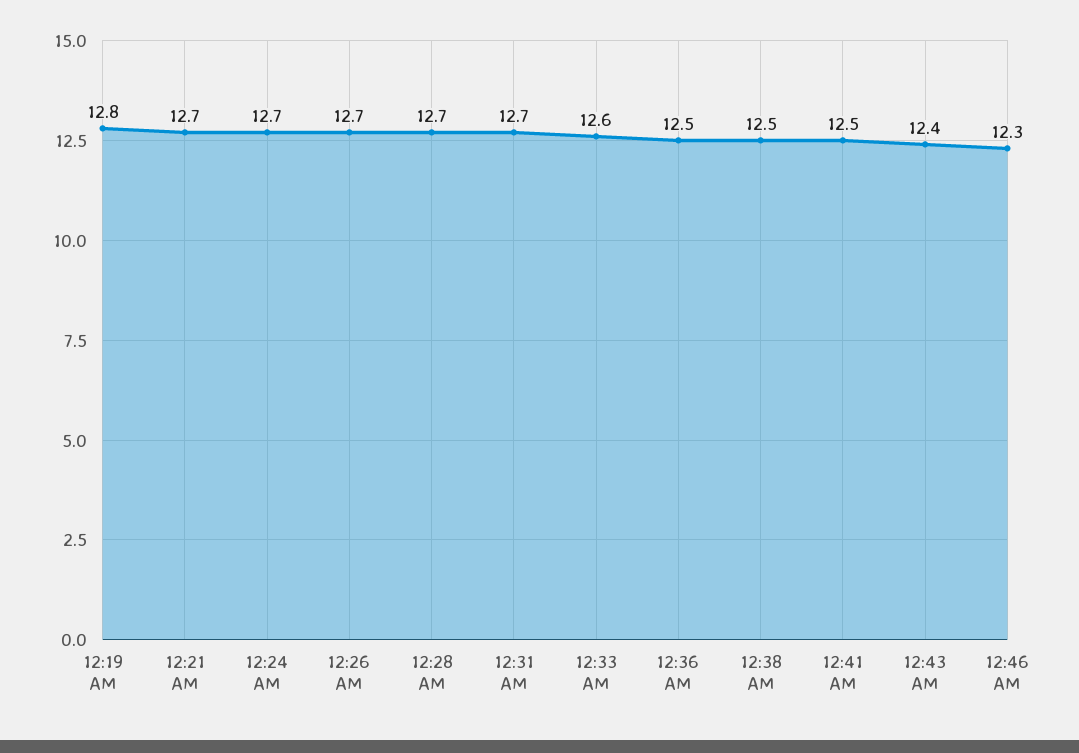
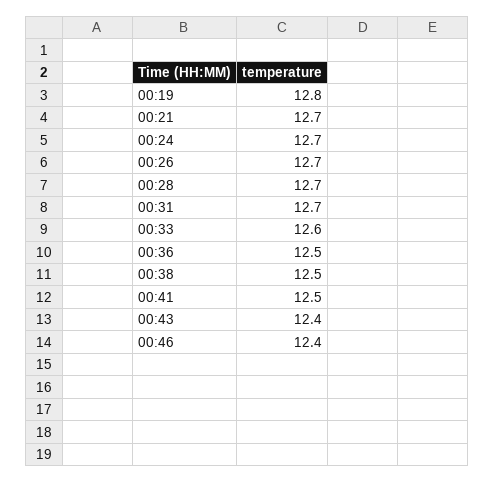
12:46 AM: 12.3 -> 12.4

